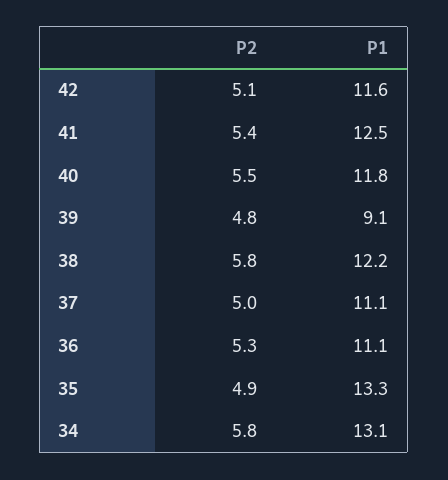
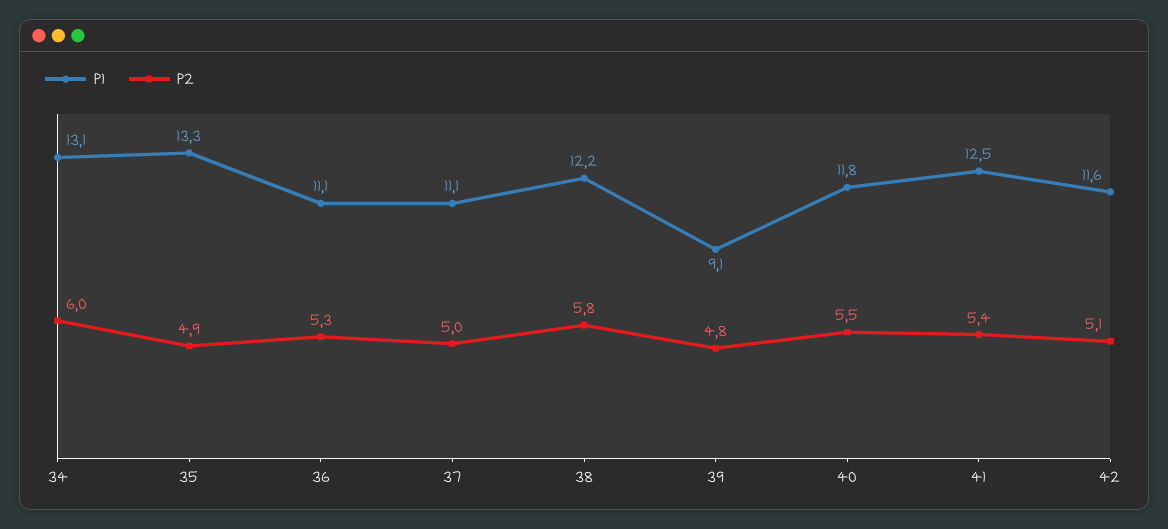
P2, 34: 5.8 -> 6

